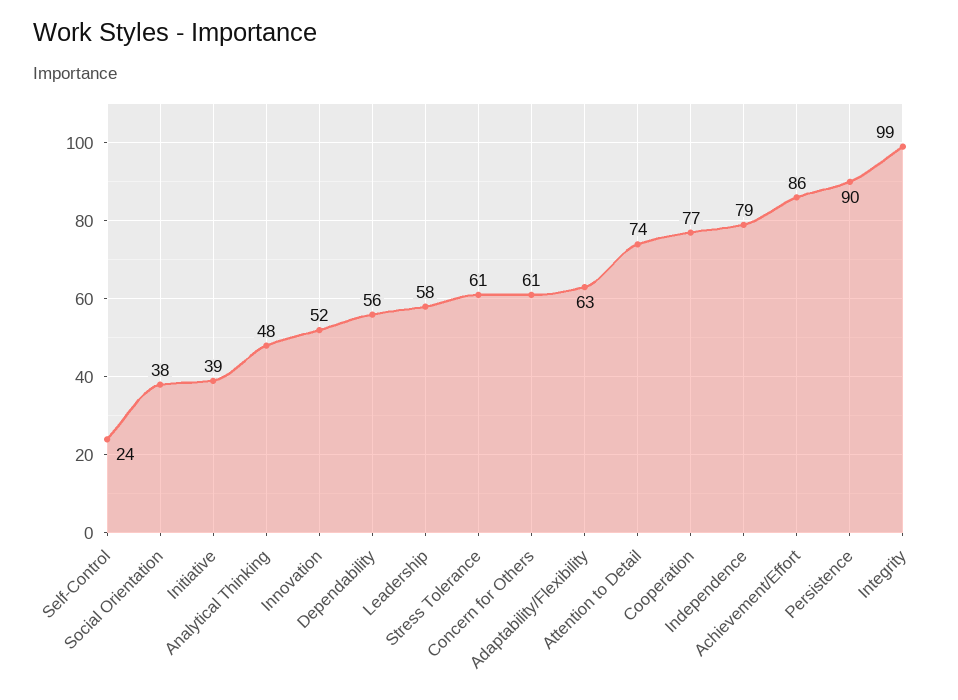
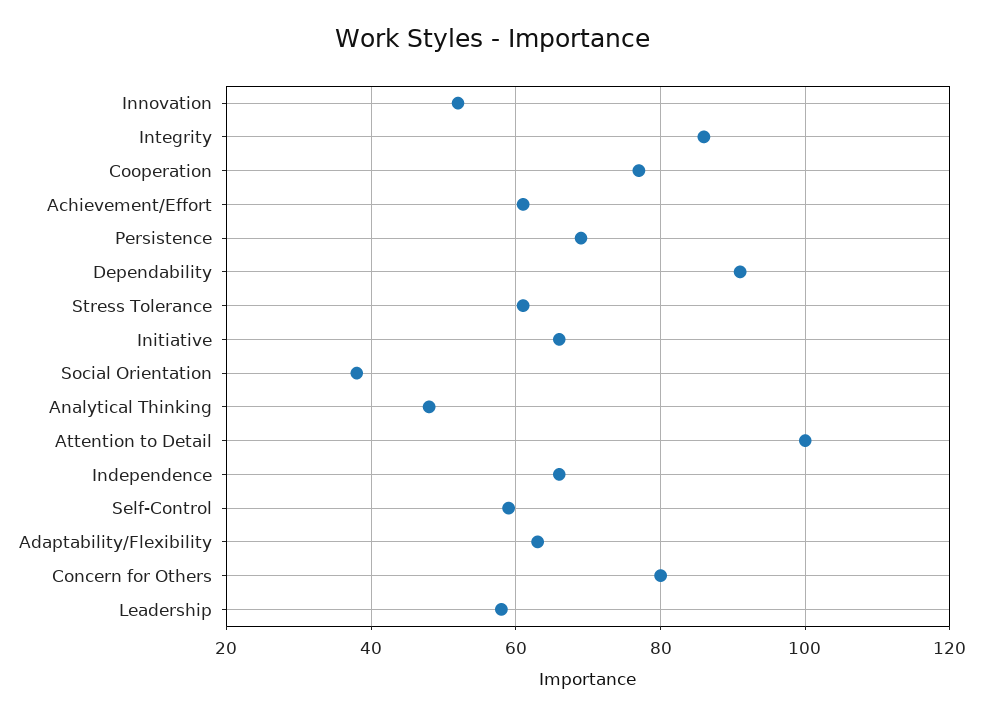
Self-Control: 24 -> 60
Initiative: 39 -> 65
Dependability: 56 -> 90
Concern for Others: 61 -> 80
Attention to Detail: 74 -> 100
Independence: 79 -> 65
Achievement/Effort: 86 -> 60
Persistence: 90 -> 70
Integrity: 99 -> 85

